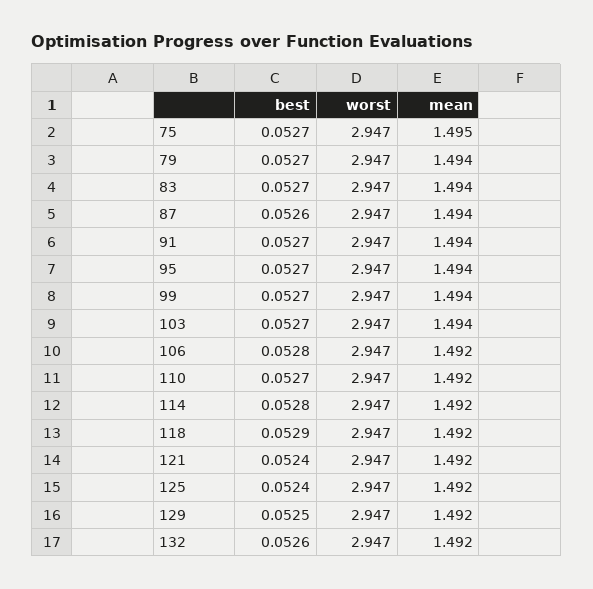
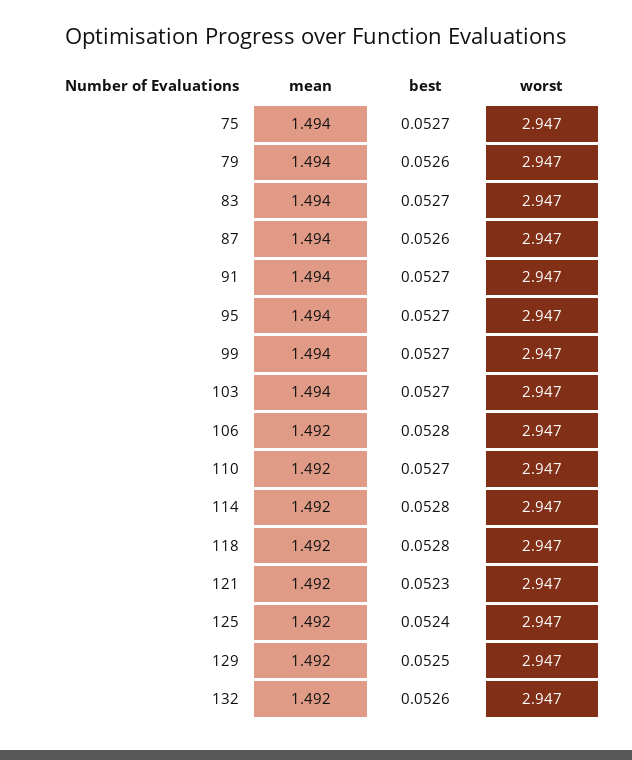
mean, 75: 1.495 -> 1.494
best, 79: 0.0527 -> 0.0526
best, 118: 0.0529 -> 0.0528
best, 121: 0.0524 -> 0.0523

